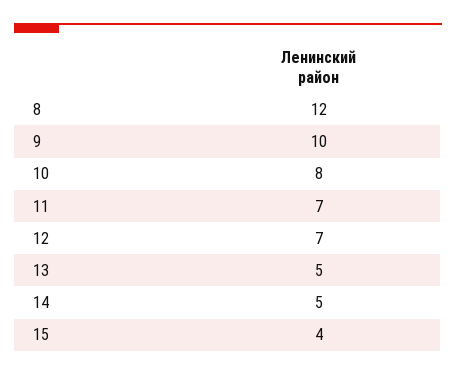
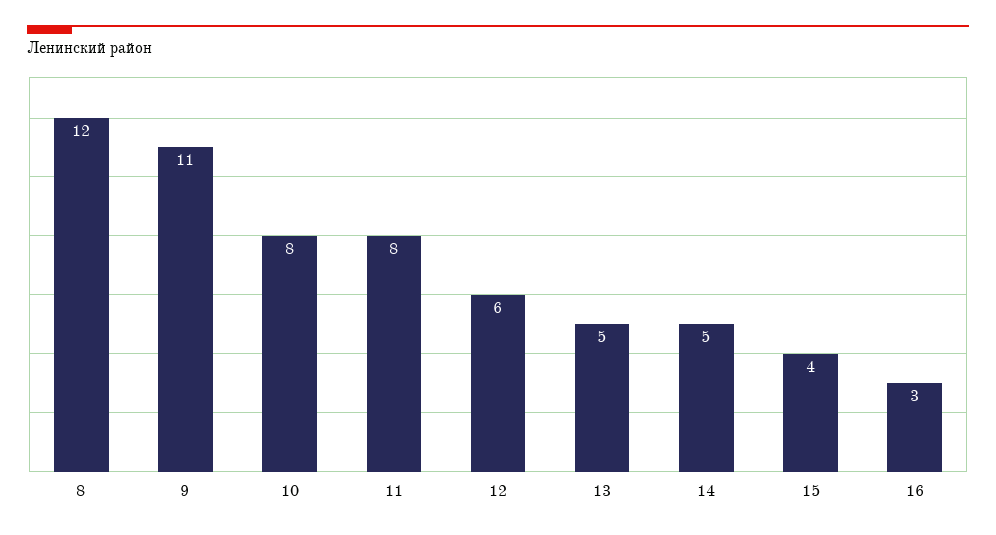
9: 10 -> 11
11: 7 -> 8
12: 7 -> 6
16: none -> 3

